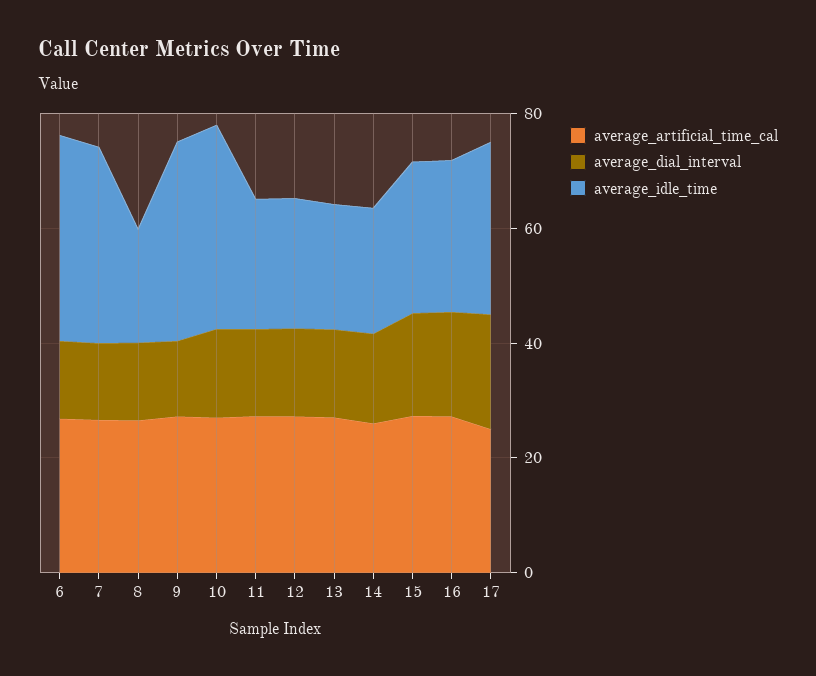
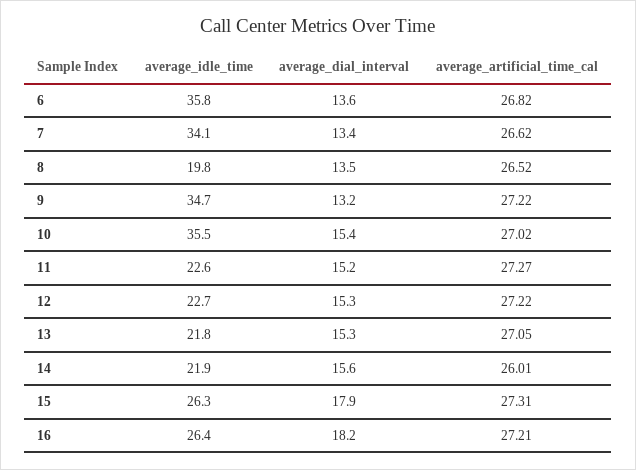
average_artificial_time_cal, 17: 25 -> none
average_dial_interval, 17: 20 -> none
average_idle_time, 17: 30 -> none

